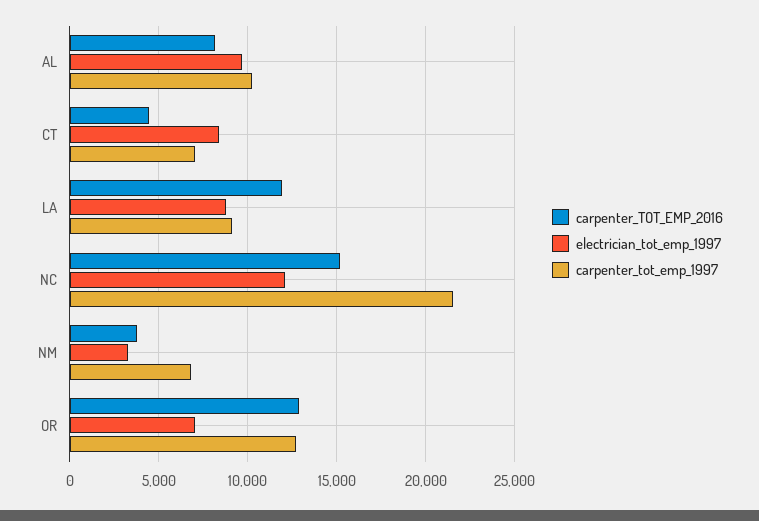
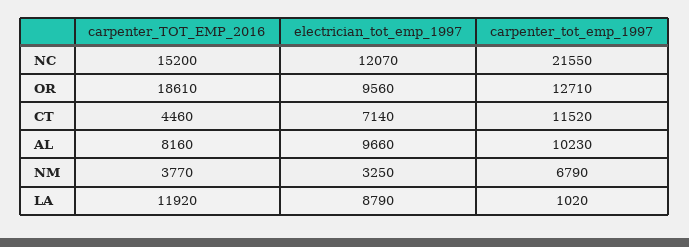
electrician_tot_emp_1997, CT: 8500 -> 7140
carpenter_tot_emp_1997, CT: 7000 -> 11520
carpenter_tot_emp_1997, LA: 9000 -> 1020
carpenter_TOT_EMP_2016, OR: 13000 -> 18610
electrician_tot_emp_1997, OR: 7000 -> 9560

